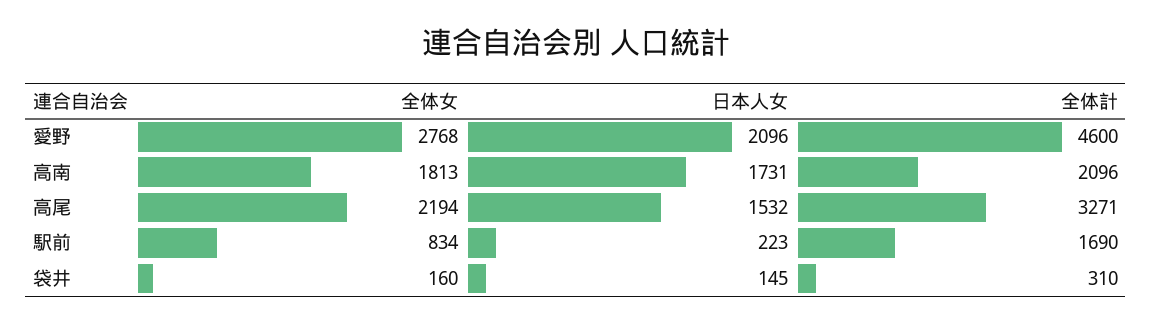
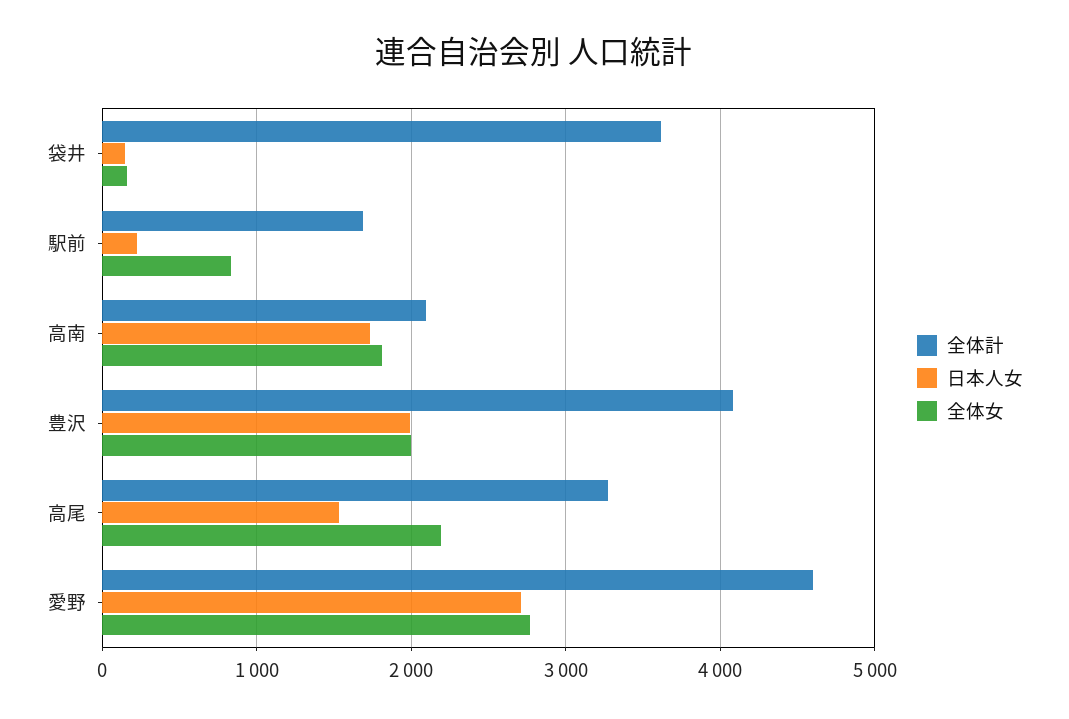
日本人女, 愛野: 2096 -> 2700
全体計, 袋井: 310 -> 3600
全体計, 豊沢: none -> 4100
日本人女, 豊沢: none -> 2000
全体女, 豊沢: none -> 2000

